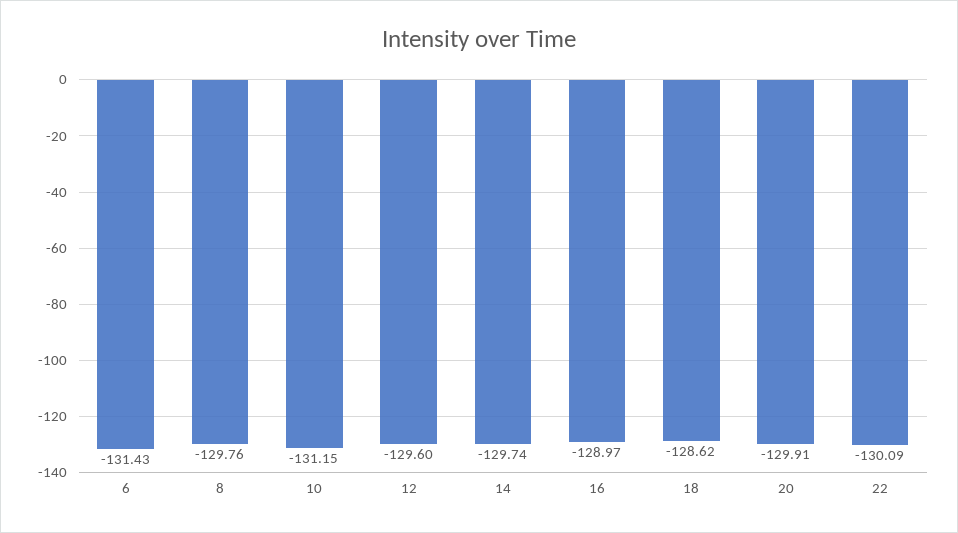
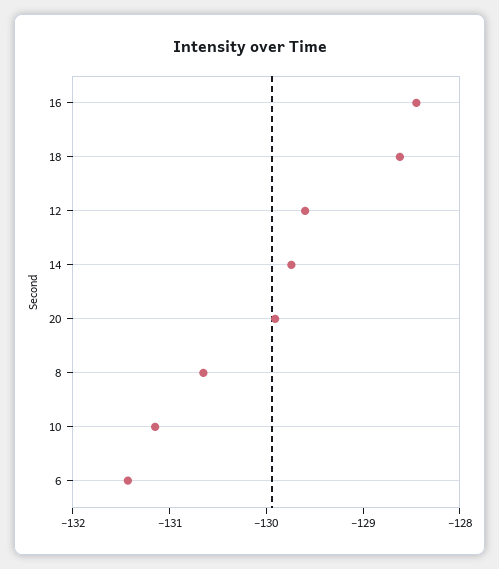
8: -129.76 -> -130.6
16: -128.97 -> -128.4
22: -130.09 -> none

